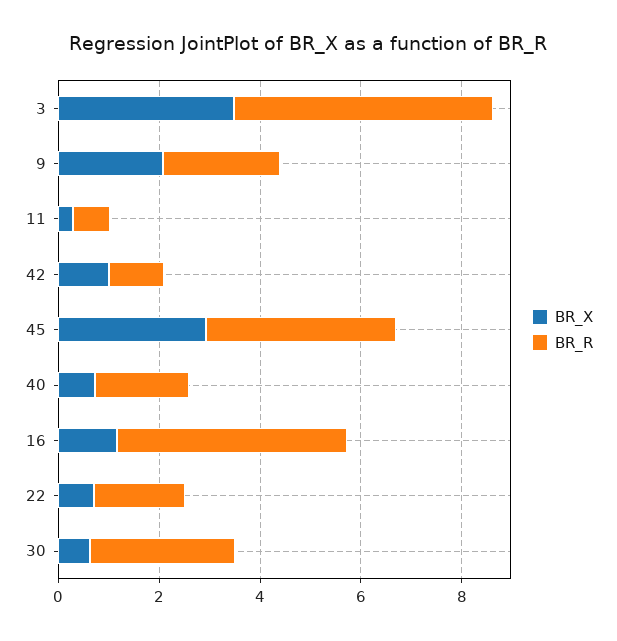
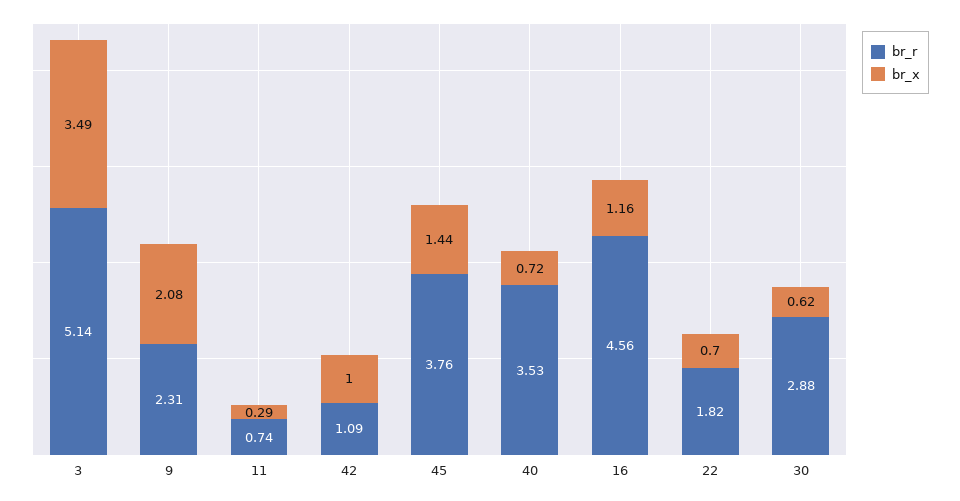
BR_X, 45: 3 -> 1.44
BR_R, 40: 2 -> 3.53

